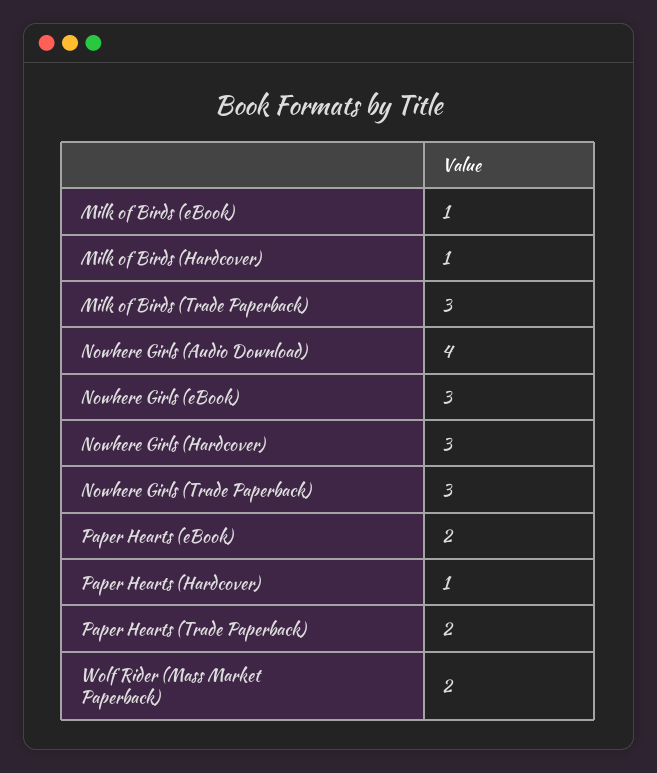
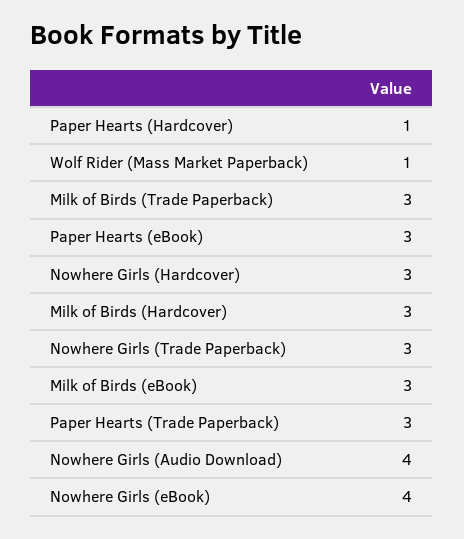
Milk of Birds (eBook): 1 -> 3
Milk of Birds (Hardcover): 1 -> 3
Nowhere Girls (eBook): 3 -> 4
Paper Hearts (eBook): 2 -> 3
Paper Hearts (Trade Paperback): 2 -> 3
Wolf Rider (Mass Market Paperback): 2 -> 1

